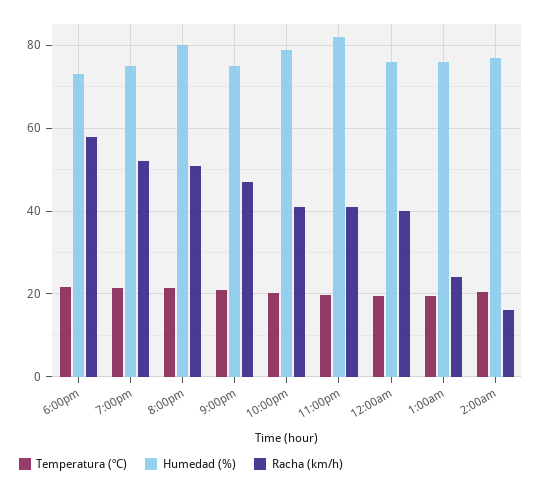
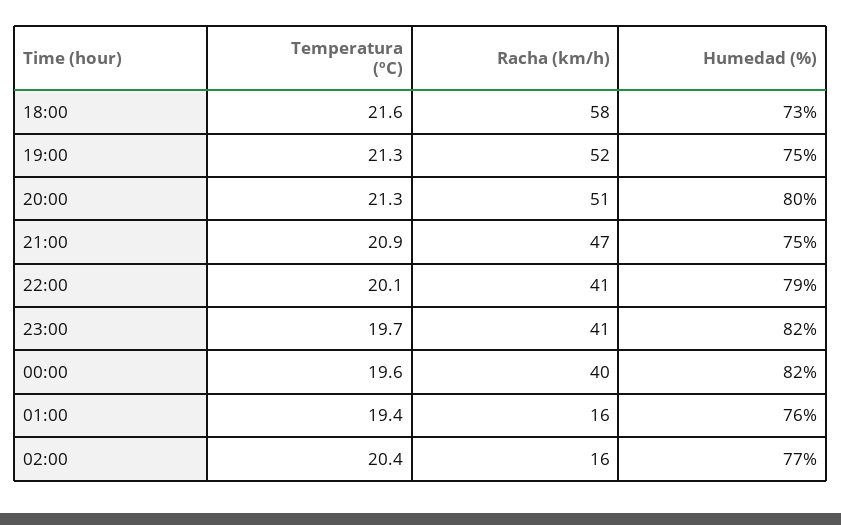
Humedad (%), 12:00am: 76 -> 82
Racha (km/h), 1:00am: 24 -> 16

